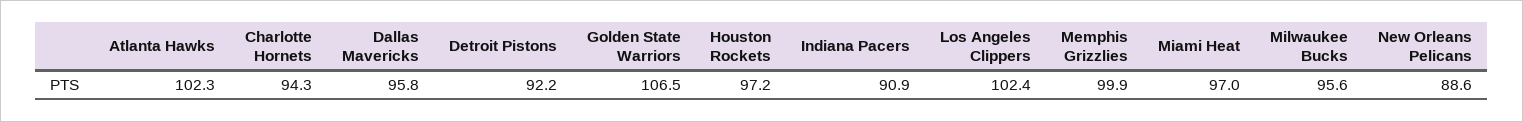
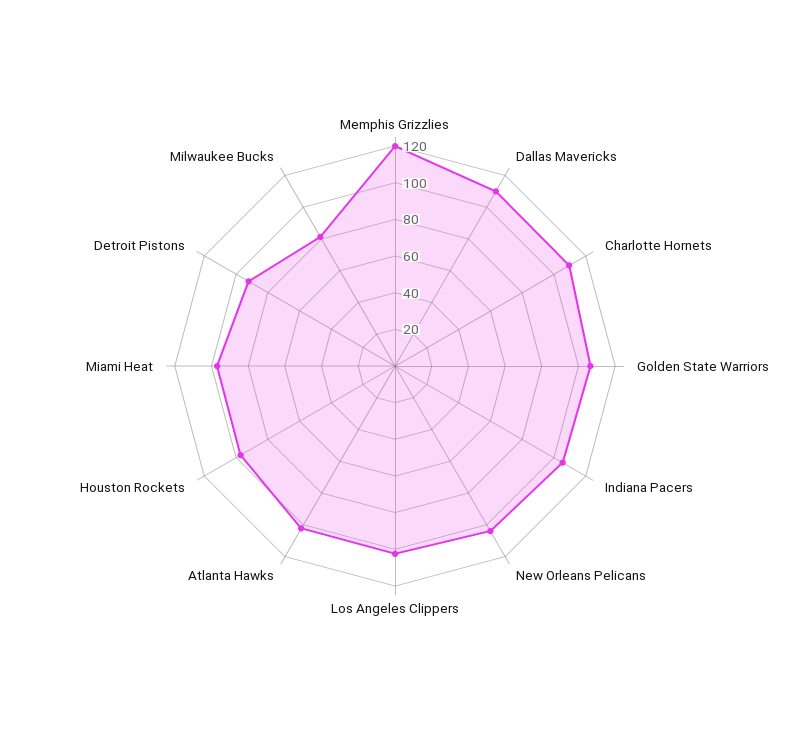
Charlotte Hornets: 94.3 -> 110
Dallas Mavericks: 95.8 -> 110
Indiana Pacers: 90.9 -> 105
Memphis Grizzlies: 99.9 -> 120
Milwaukee Bucks: 95.6 -> 80
New Orleans Pelicans: 88.6 -> 105

